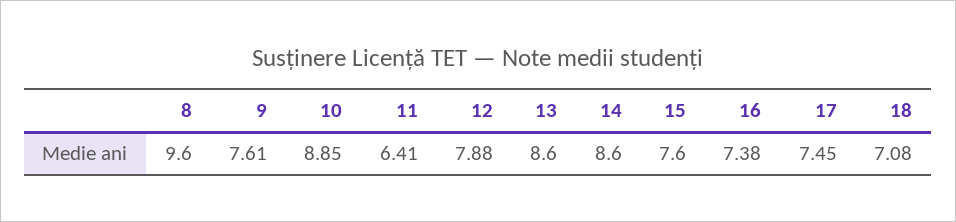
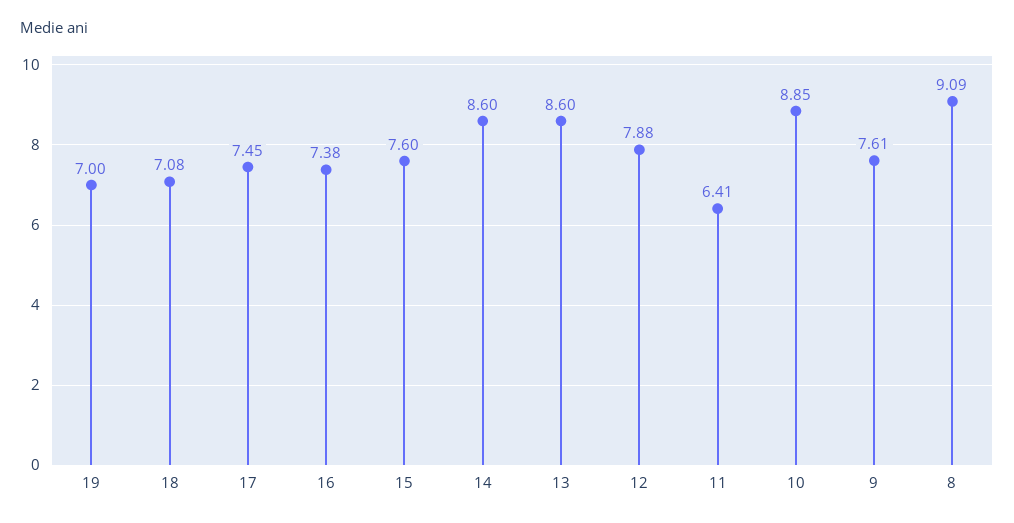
8: 9.6 -> 9.09
19: none -> 7

